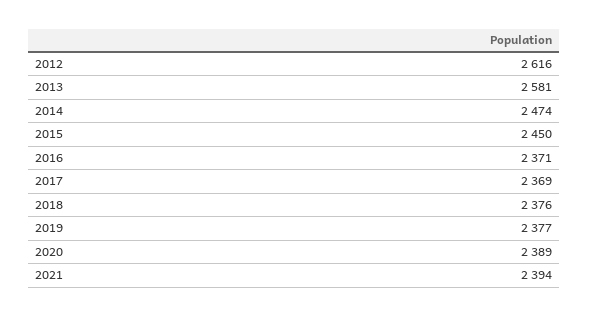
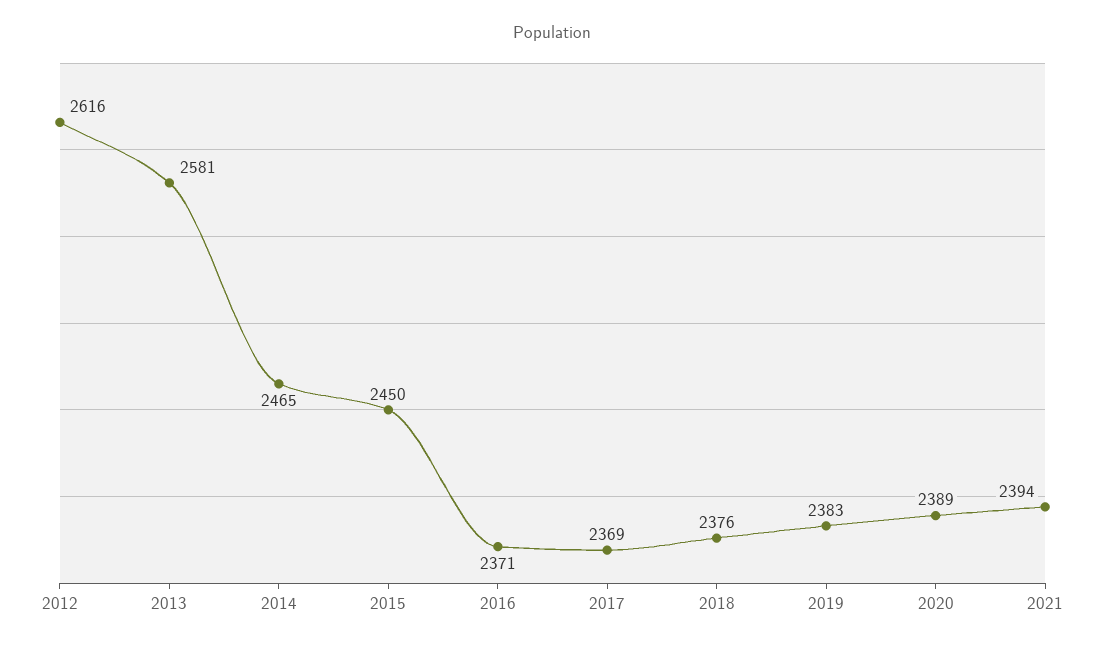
2014: 2474 -> 2465
2019: 2377 -> 2383

